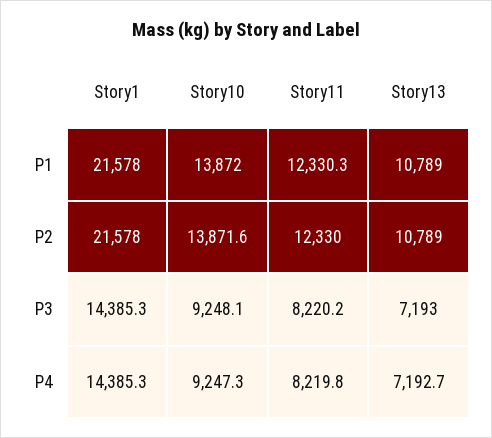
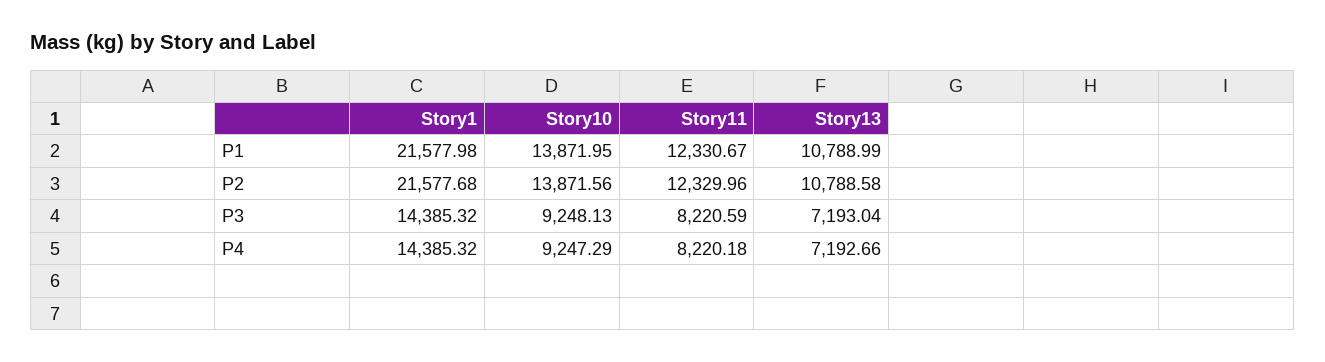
Story11, P1: 12330.3 -> 12330.67
Story1, P2: 21578 -> 21577.68
Story13, P2: 10789 -> 10788.58
Story11, P3: 8220.2 -> 8220.59
Story11, P4: 8219.8 -> 8220.18

